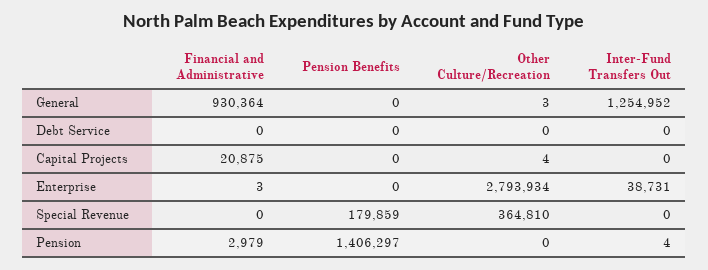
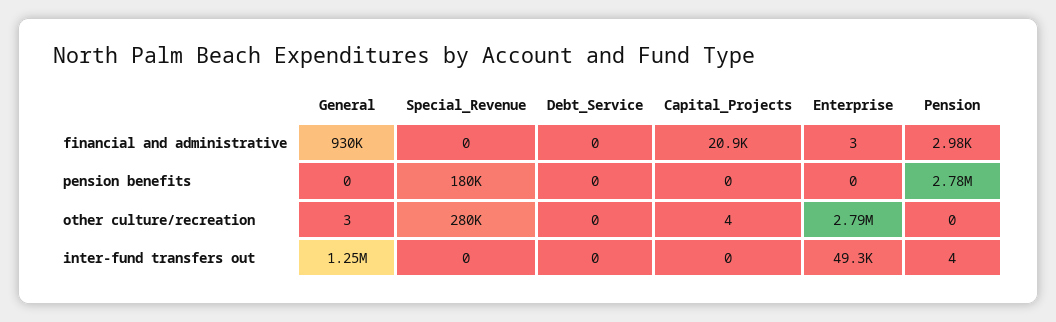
Inter-Fund Transfers Out, Enterprise: 38731 -> 49300
Other Culture/Recreation, Special Revenue: 364810 -> 280000
Pension Benefits, Pension: 1406297 -> 2780000

